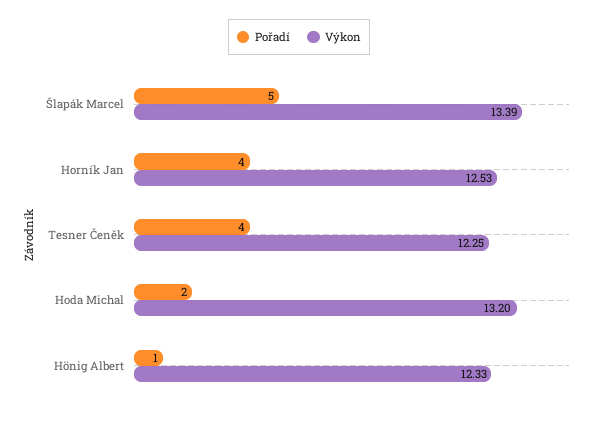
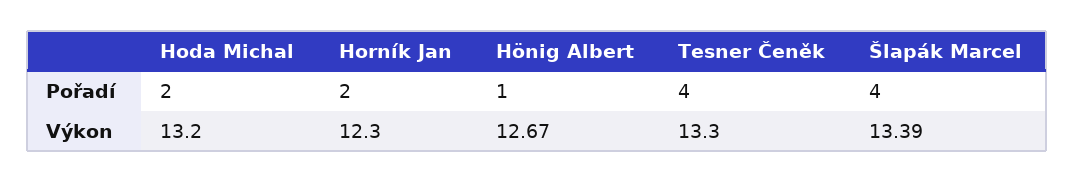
Pořadí, Šlapák Marcel: 5 -> 4
Pořadí, Horník Jan: 4 -> 2
Výkon, Horník Jan: 12.53 -> 12.3
Výkon, Tesner Čeněk: 12.25 -> 13.3
Výkon, Hönig Albert: 12.33 -> 12.67

